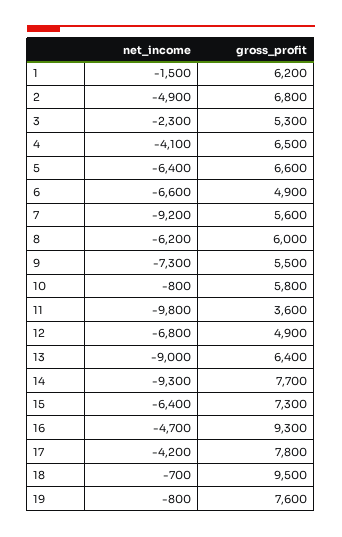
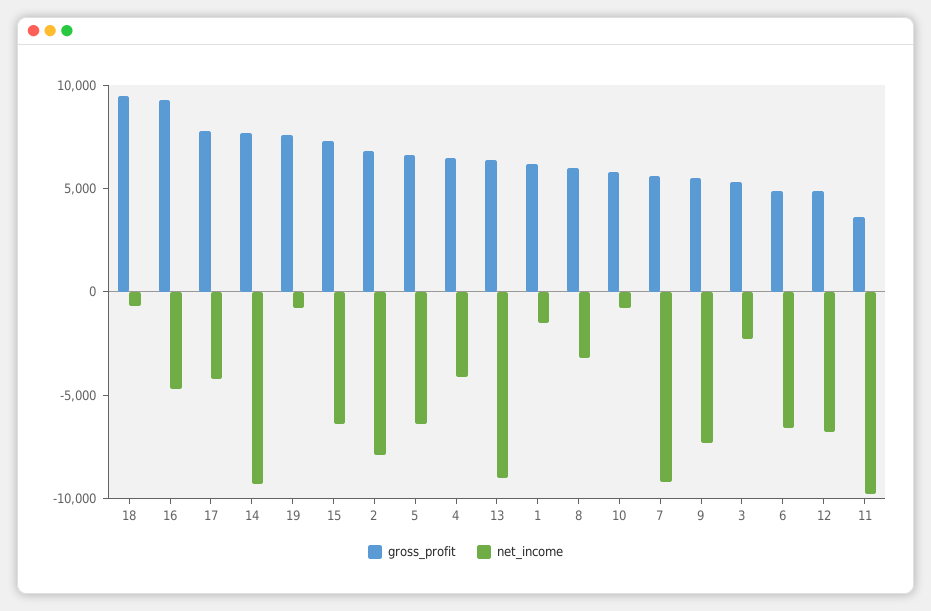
net_income, 2: -4900 -> -8000
net_income, 8: -6200 -> -3000

